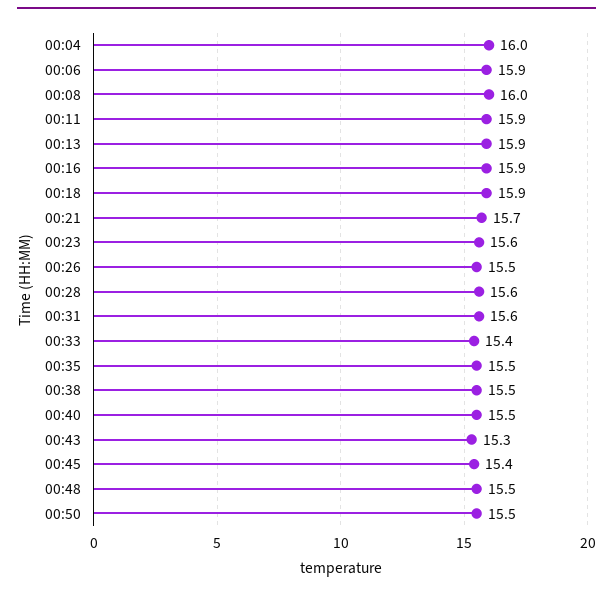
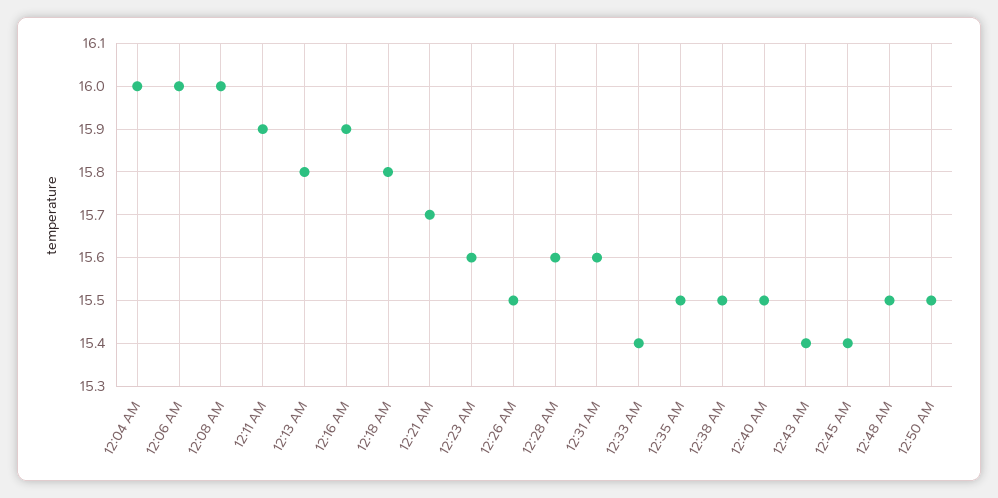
00:06: 15.9 -> 16
00:13: 15.9 -> 15.8
00:18: 15.9 -> 15.8
00:43: 15.3 -> 15.4

